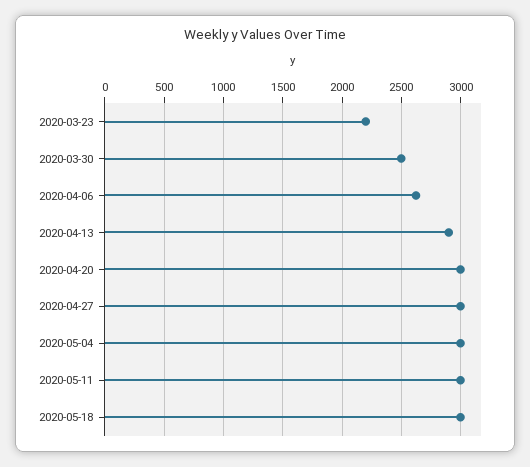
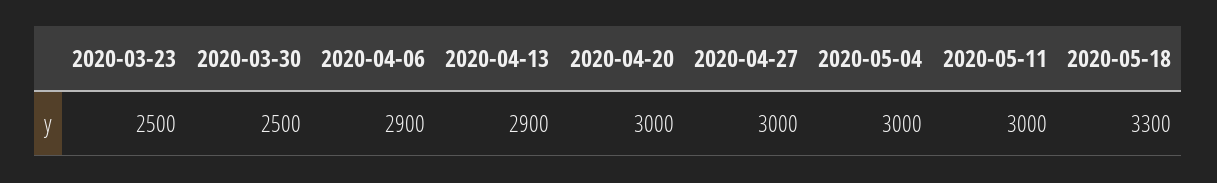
2020-03-23: 2200 -> 2500
2020-04-06: 2600 -> 2900
2020-05-18: 3000 -> 3300

